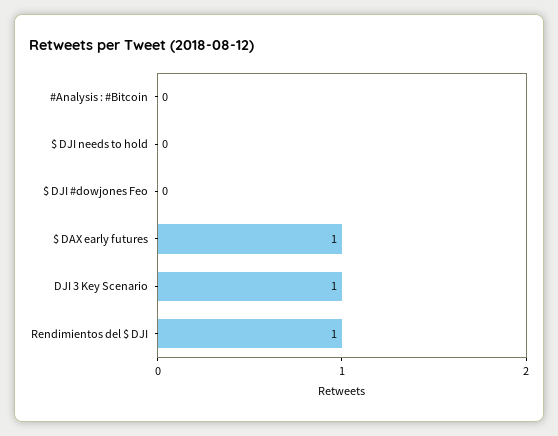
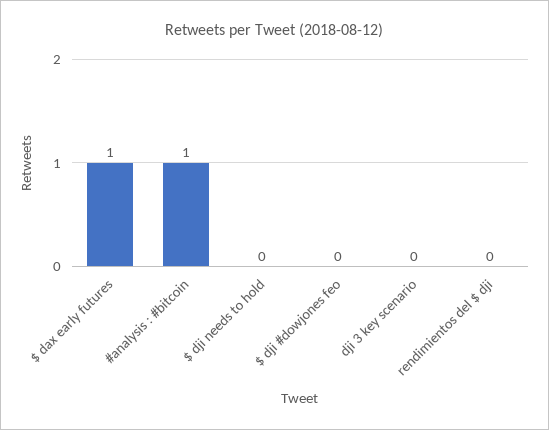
#Analysis : #Bitcoin: 0 -> 1
DJI 3 Key Scenario: 1 -> 0
Rendimientos del $ DJI: 1 -> 0

